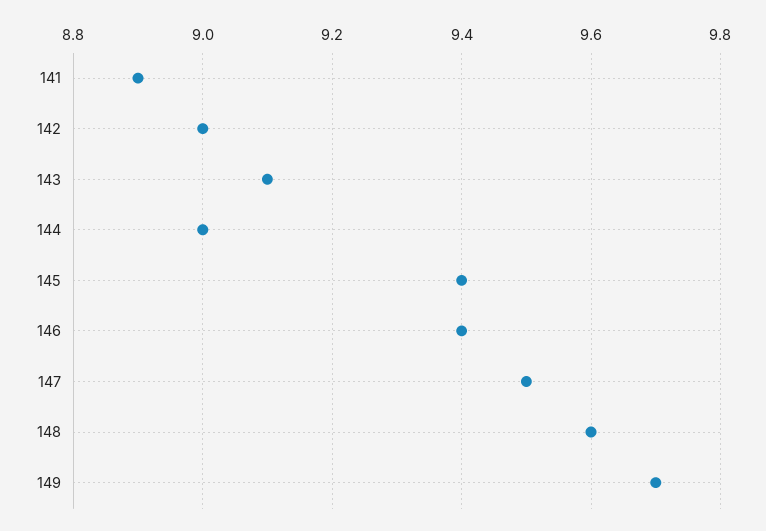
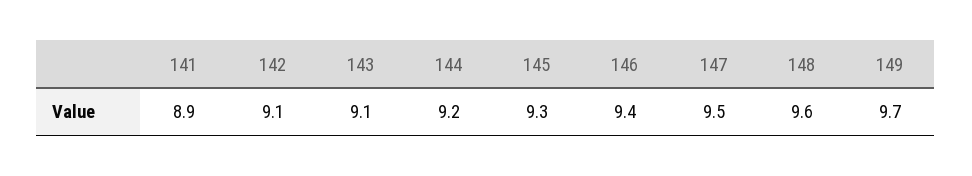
142: 9 -> 9.1
144: 9 -> 9.2
145: 9.4 -> 9.3

